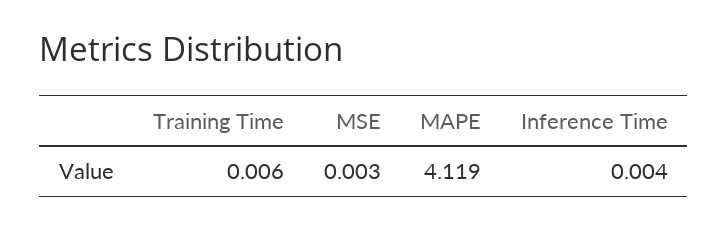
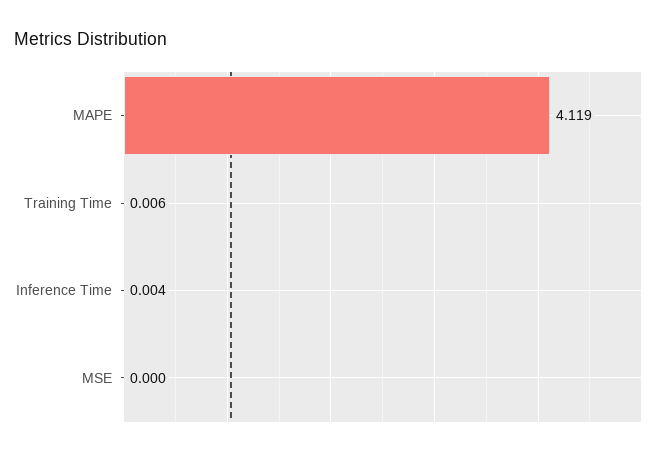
MSE: 0.003 -> 0

